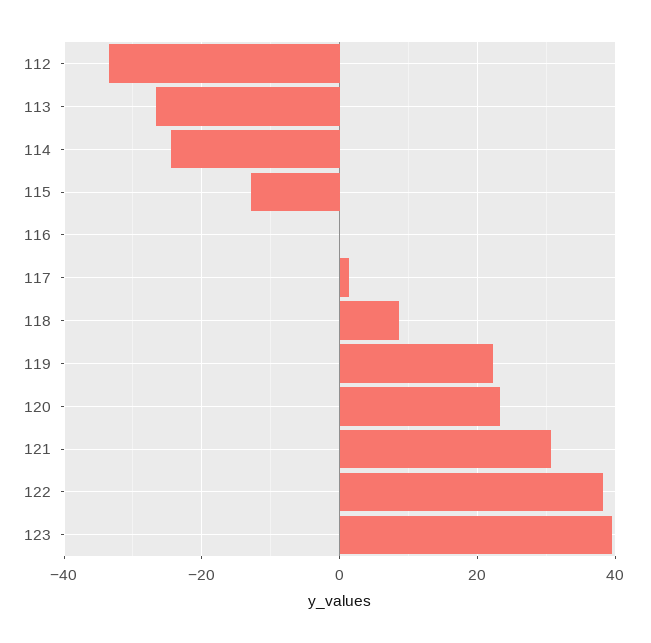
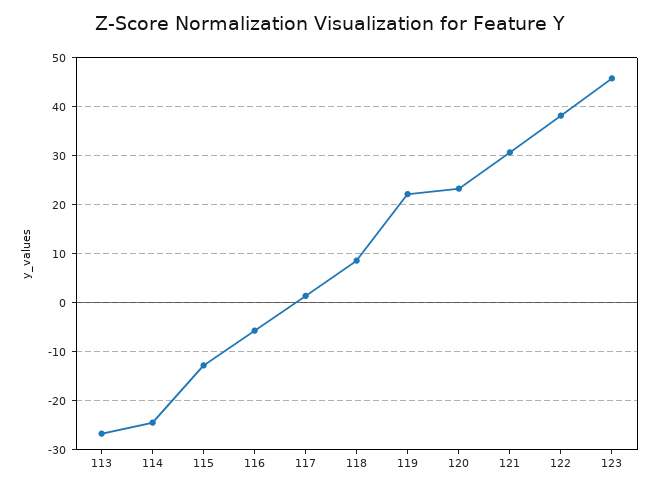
112: -34 -> none
116: 0 -> -6
123: 40 -> 46

